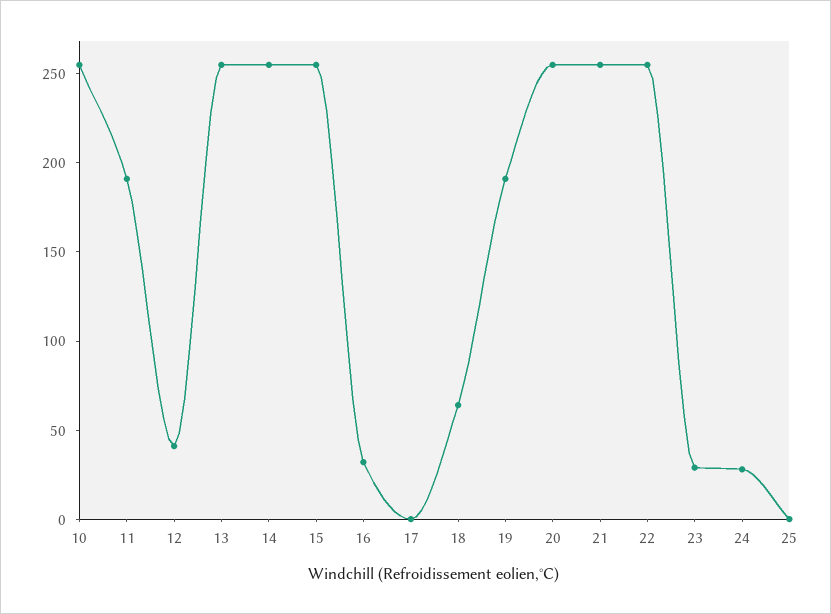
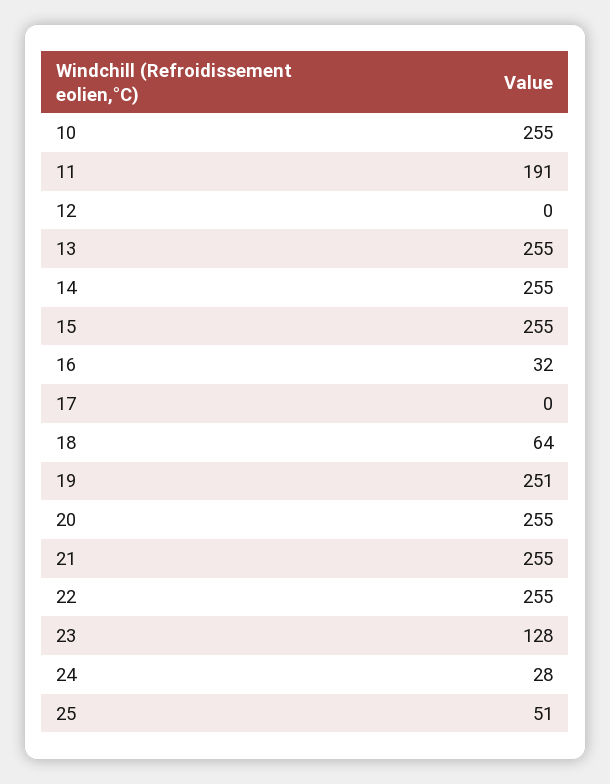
12: 40 -> 0
19: 190 -> 251
23: 30 -> 128
25: 0 -> 51

